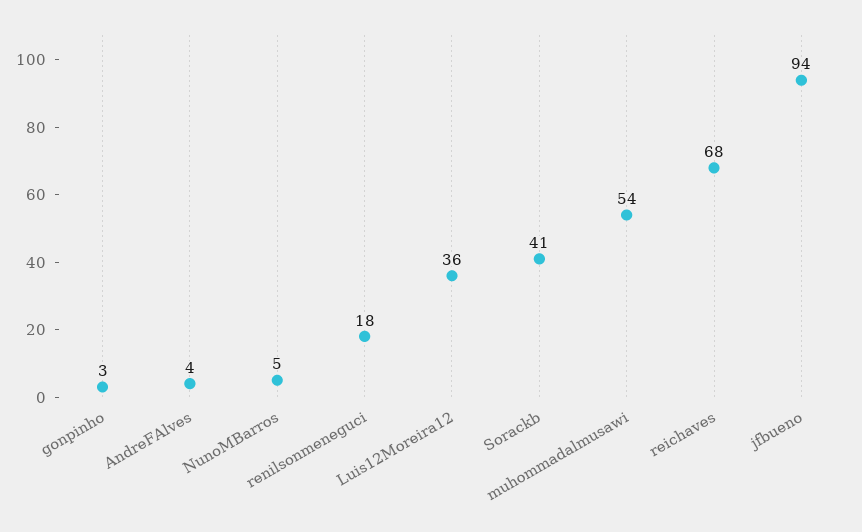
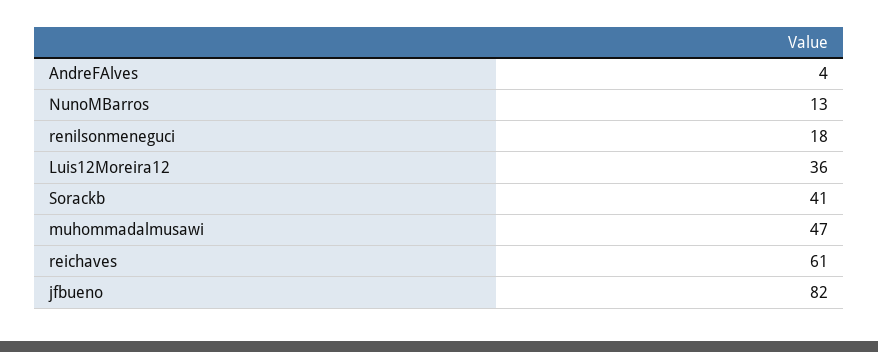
gonpinho: 3 -> none
NunoMBarros: 5 -> 13
muhommadalmusawi: 54 -> 47
reichaves: 68 -> 61
jfbueno: 94 -> 82

